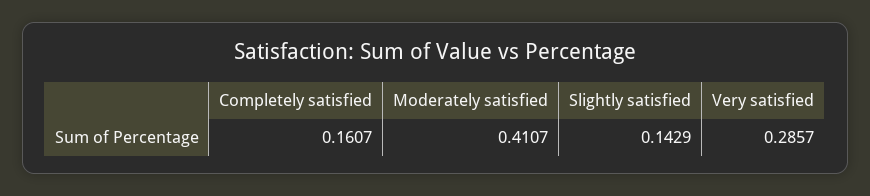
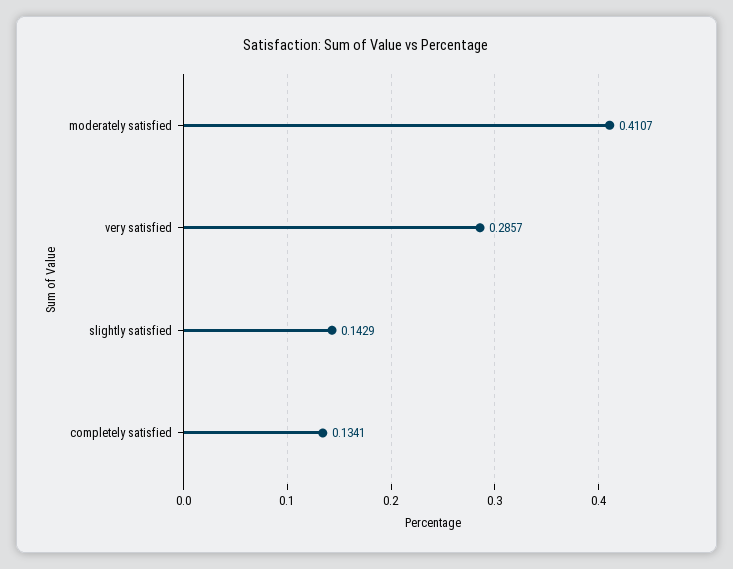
Completely satisfied: 0.1607 -> 0.1341

